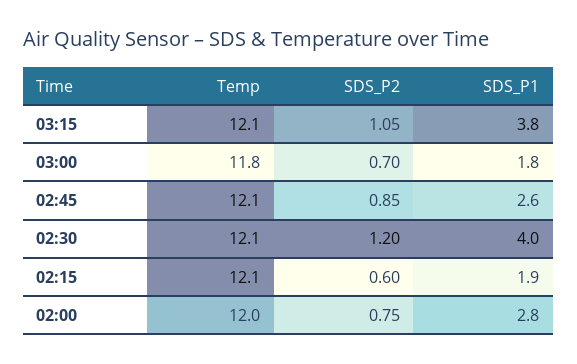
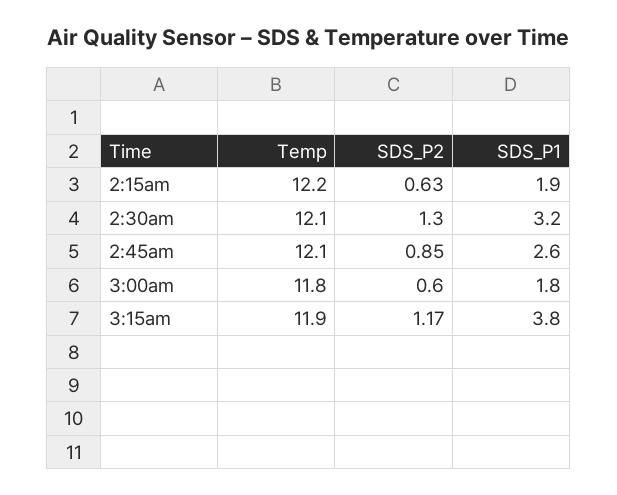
Temp, 03:15: 12.1 -> 11.9
SDS_P2, 03:15: 1.05 -> 1.17
SDS_P2, 03:00: 0.7 -> 0.6
SDS_P2, 02:30: 1.2 -> 1.3
SDS_P1, 02:30: 4 -> 3.2
Temp, 02:15: 12.1 -> 12.2
SDS_P2, 02:15: 0.6 -> 0.63
Temp, 02:00: 12 -> none
SDS_P2, 02:00: 0.75 -> none
SDS_P1, 02:00: 2.8 -> none

